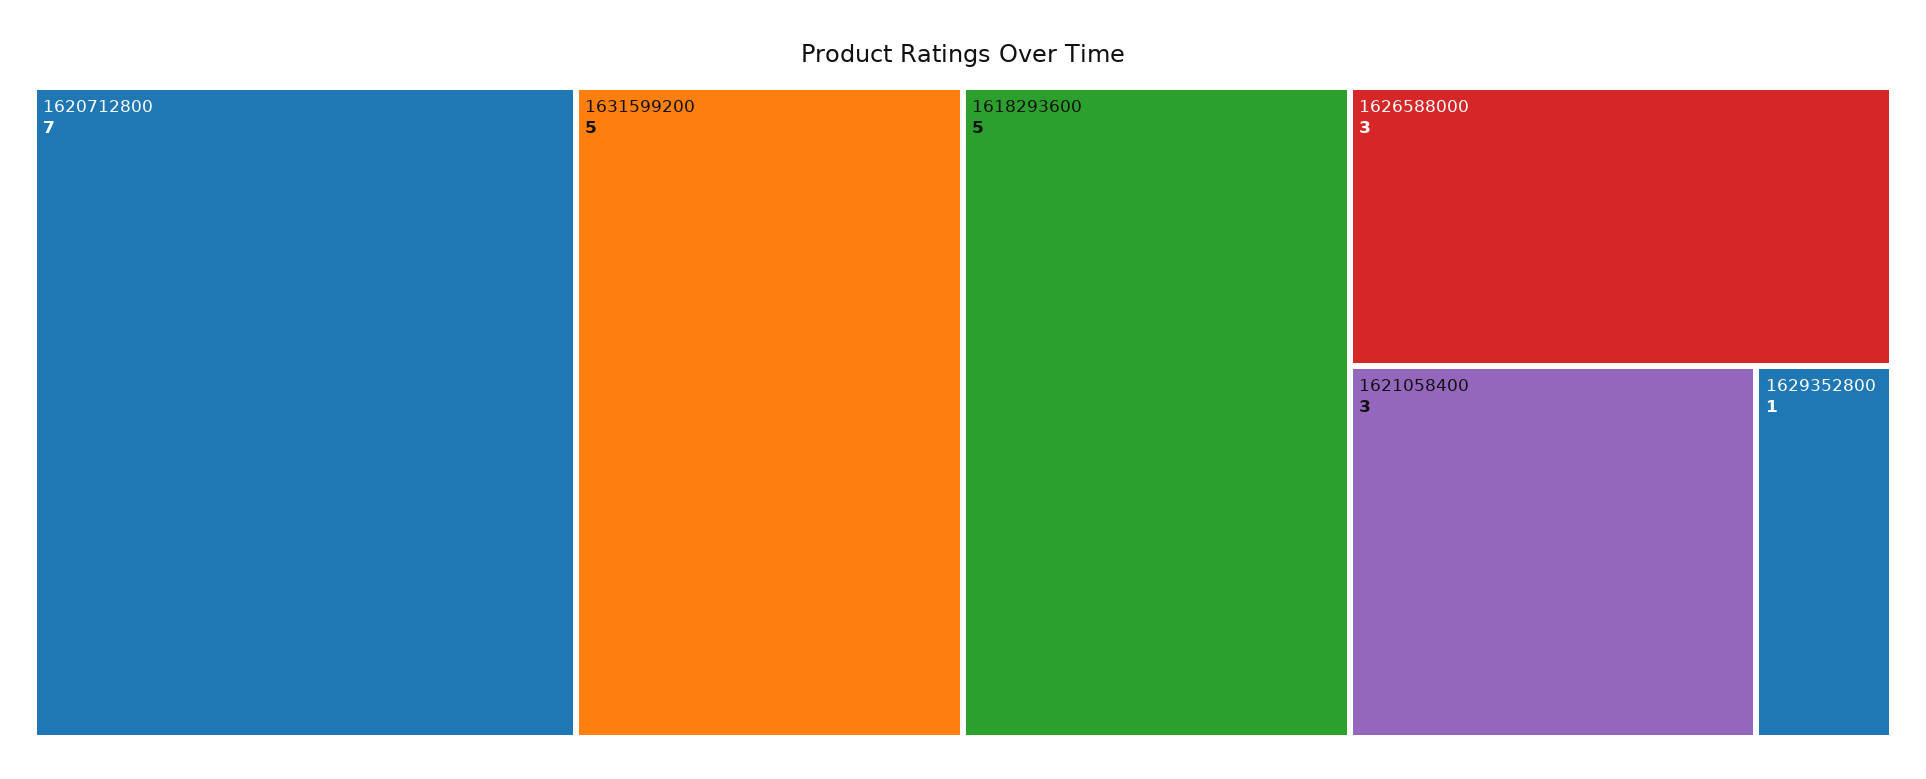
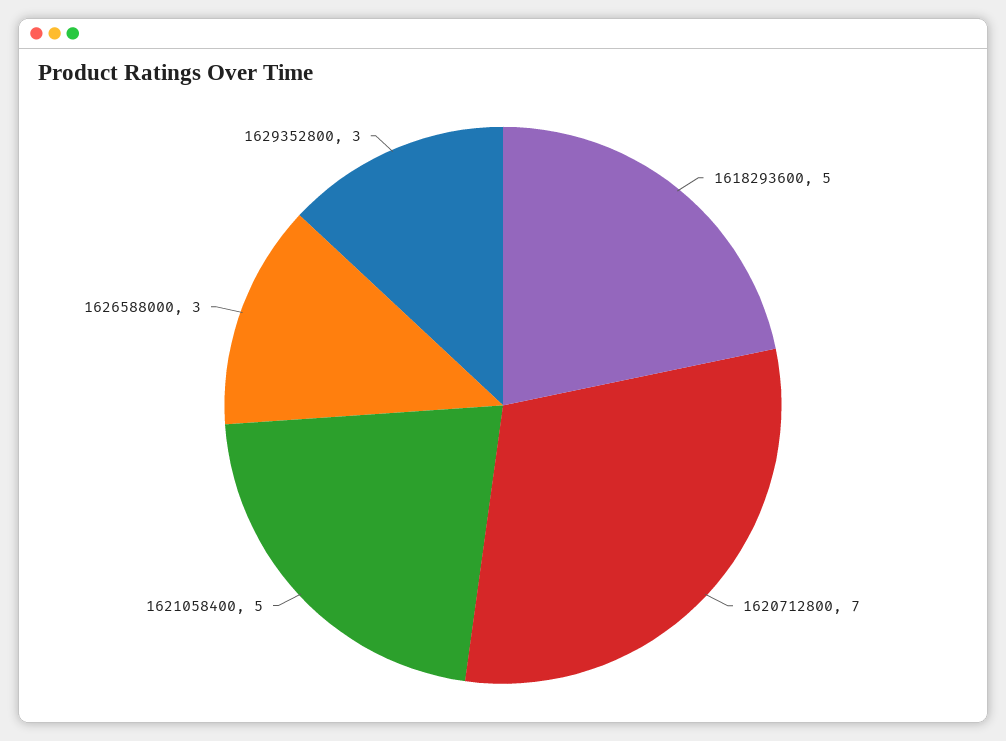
1631599200: 5 -> none
1621058400: 3 -> 5
1629352800: 1 -> 3

